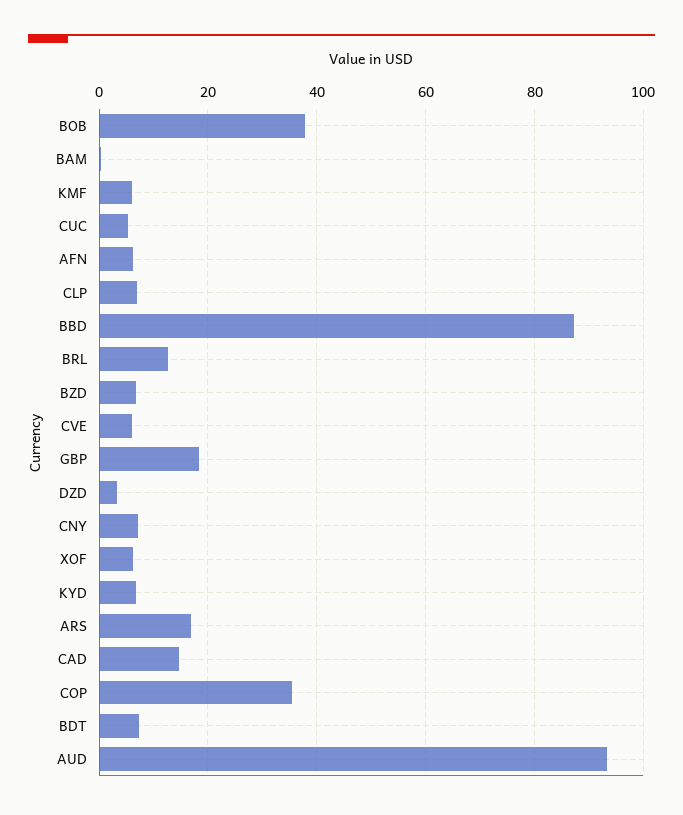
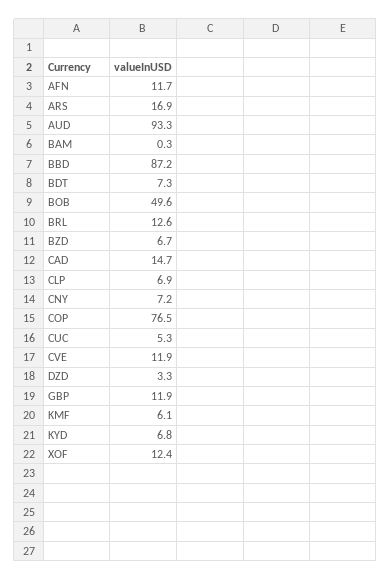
BOB: 38 -> 49.6
AFN: 6 -> 11.7
CVE: 6 -> 11.9
GBP: 18 -> 11.9
XOF: 6 -> 12.4
COP: 36 -> 76.5

